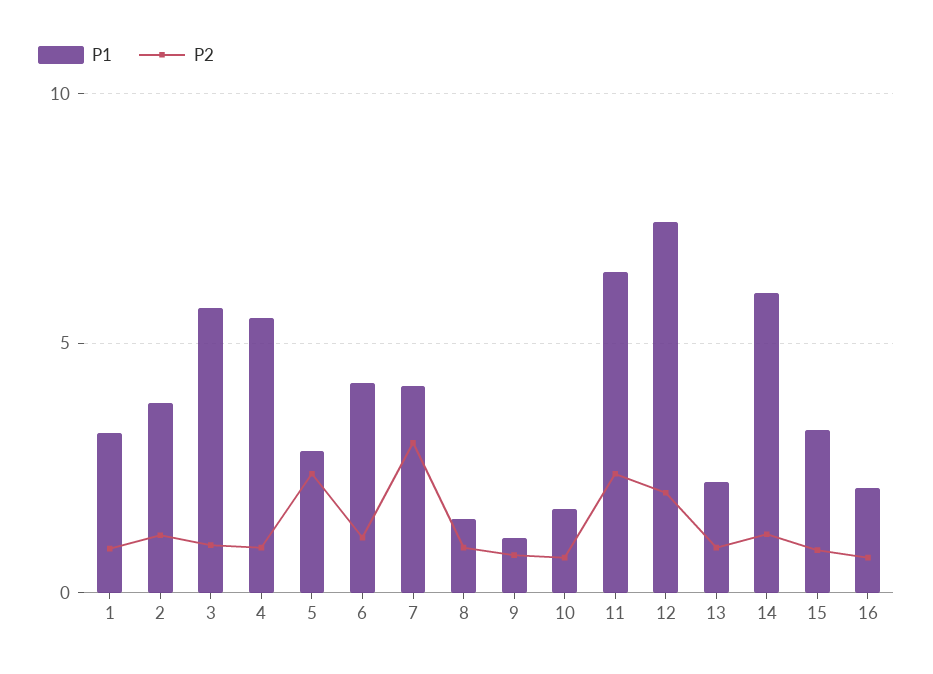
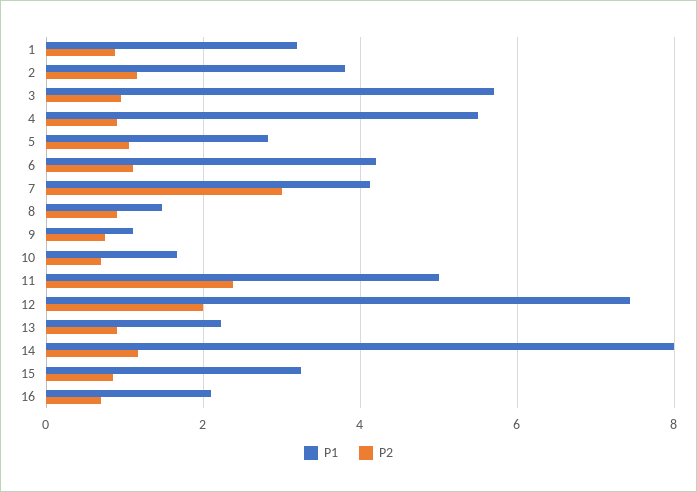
P2, 5: 2.5 -> 1
P1, 11: 6.5 -> 5
P1, 14: 6 -> 8

